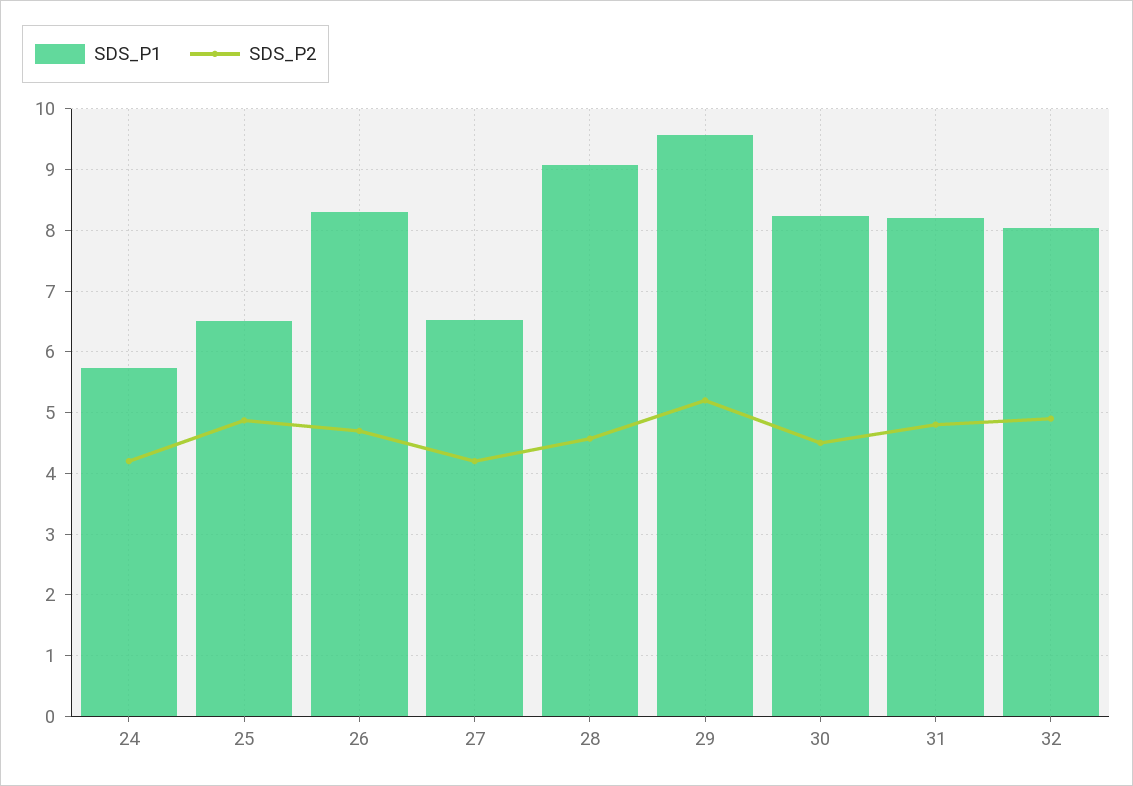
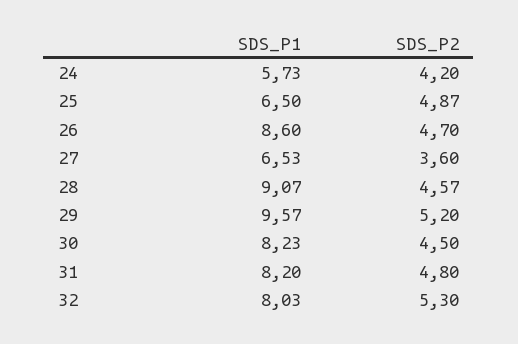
SDS_P1, 26: 8.3 -> 8.6
SDS_P2, 27: 4.2 -> 3.6
SDS_P2, 32: 4.9 -> 5.3

